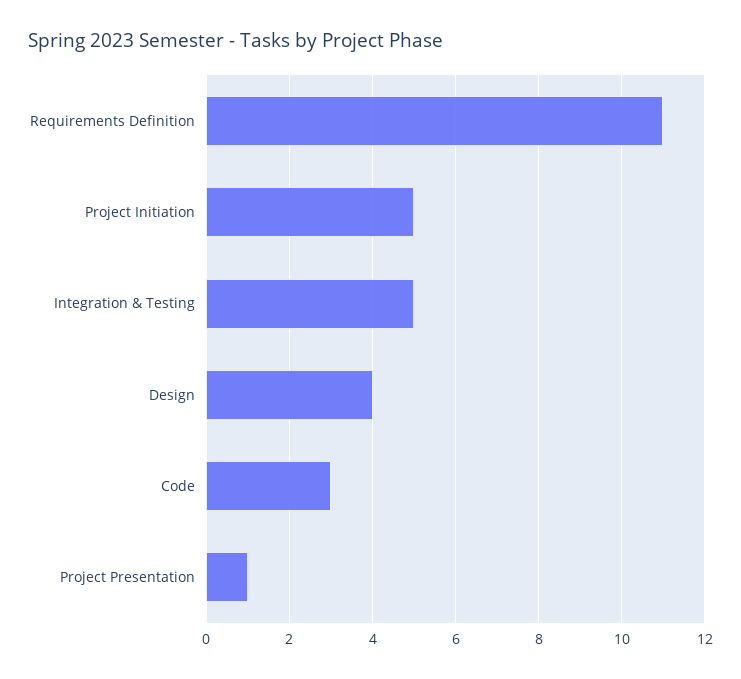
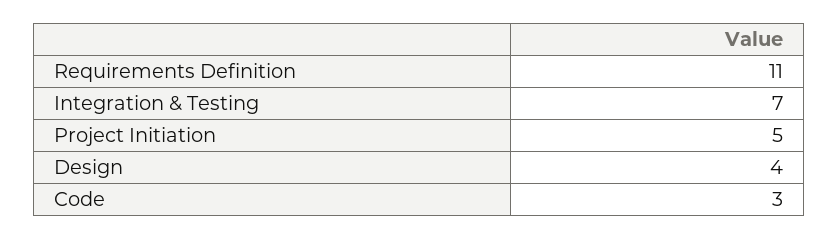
Integration & Testing: 5 -> 7
Project Presentation: 1 -> none

